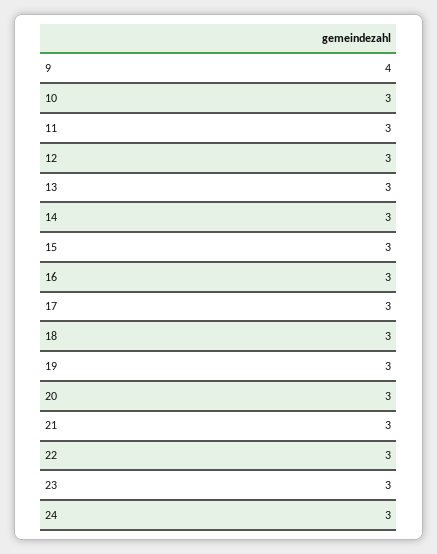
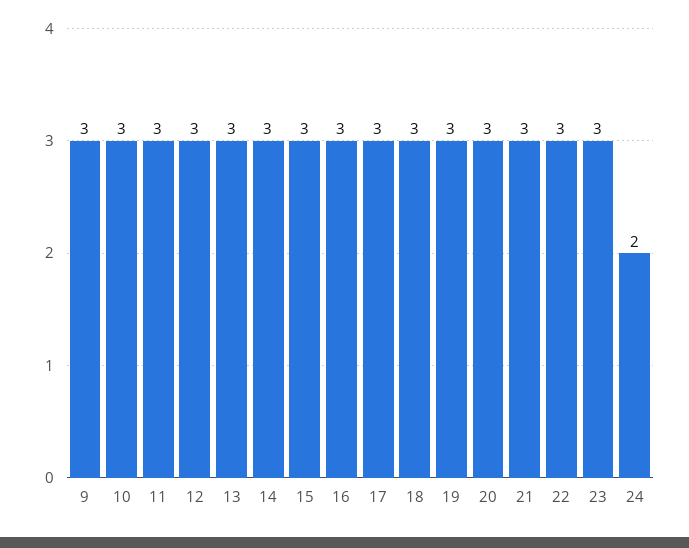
9: 4 -> 3
24: 3 -> 2

